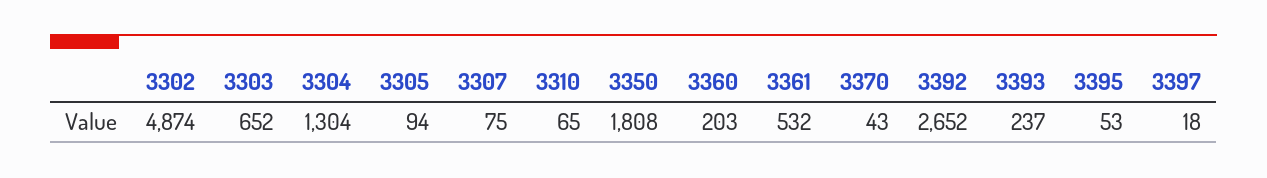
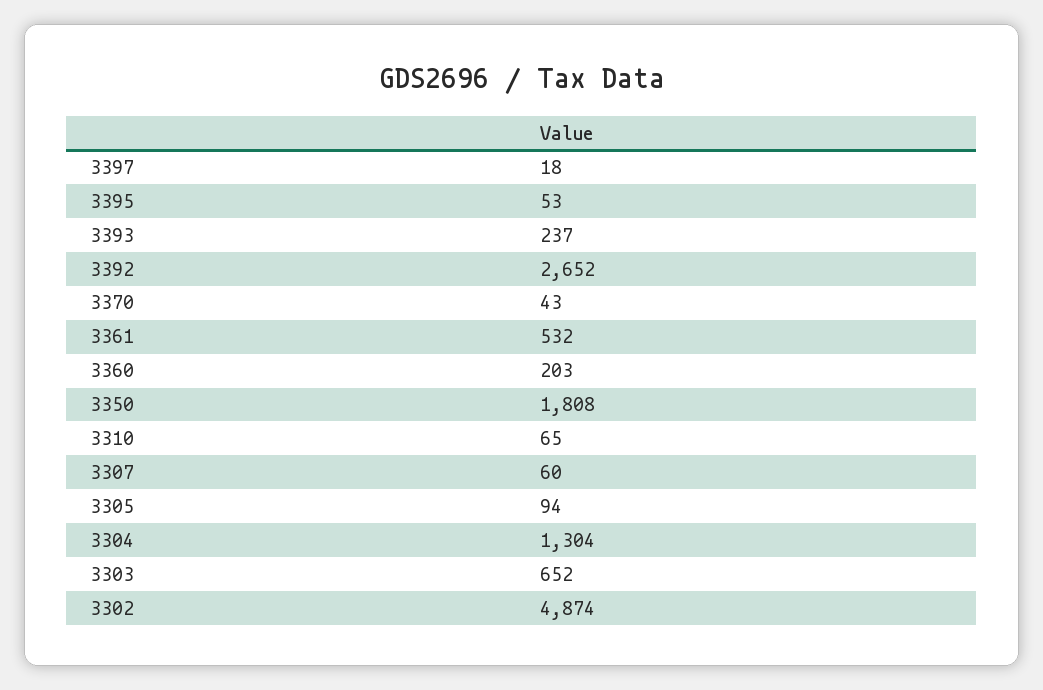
3307: 75 -> 60

